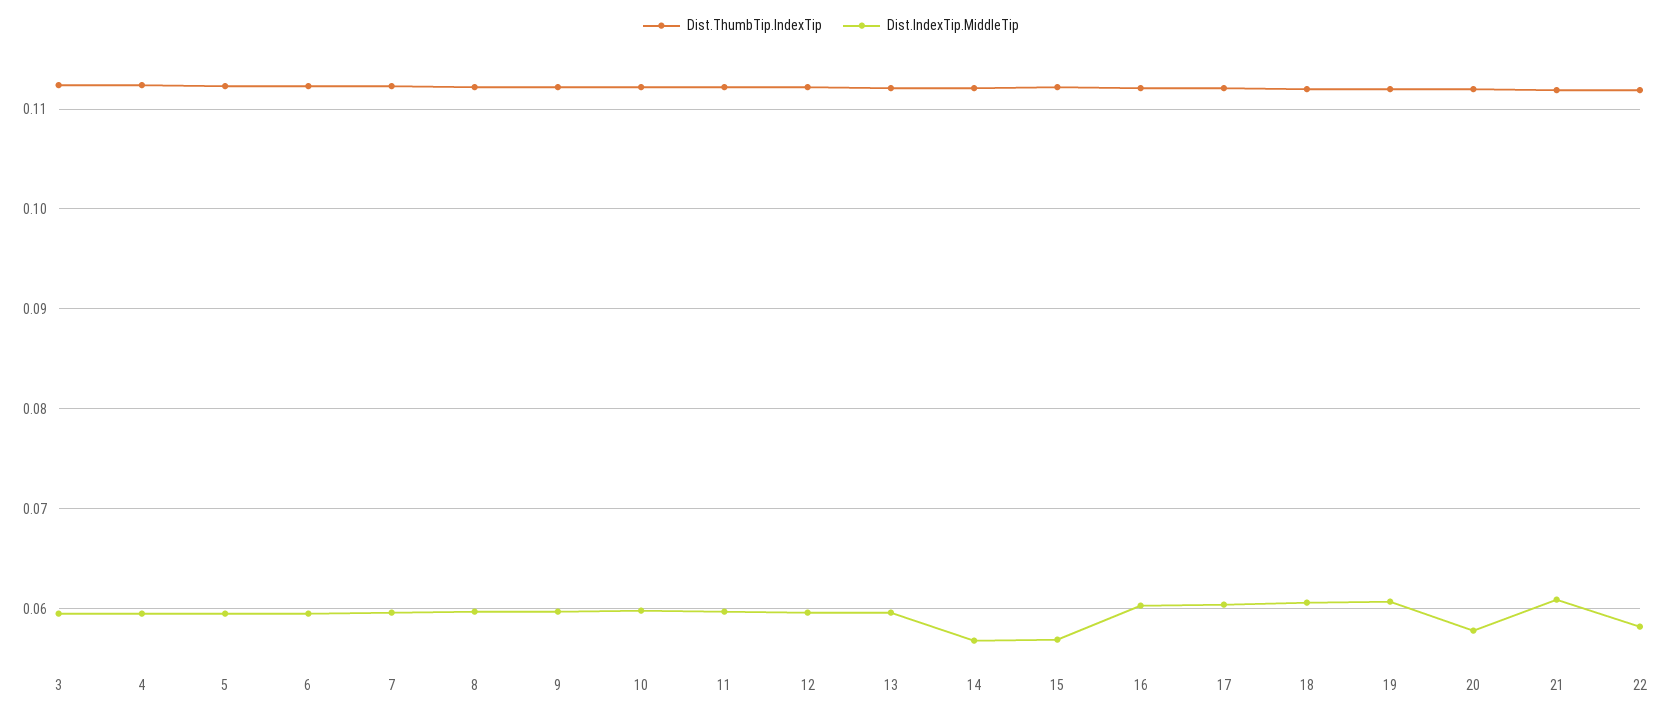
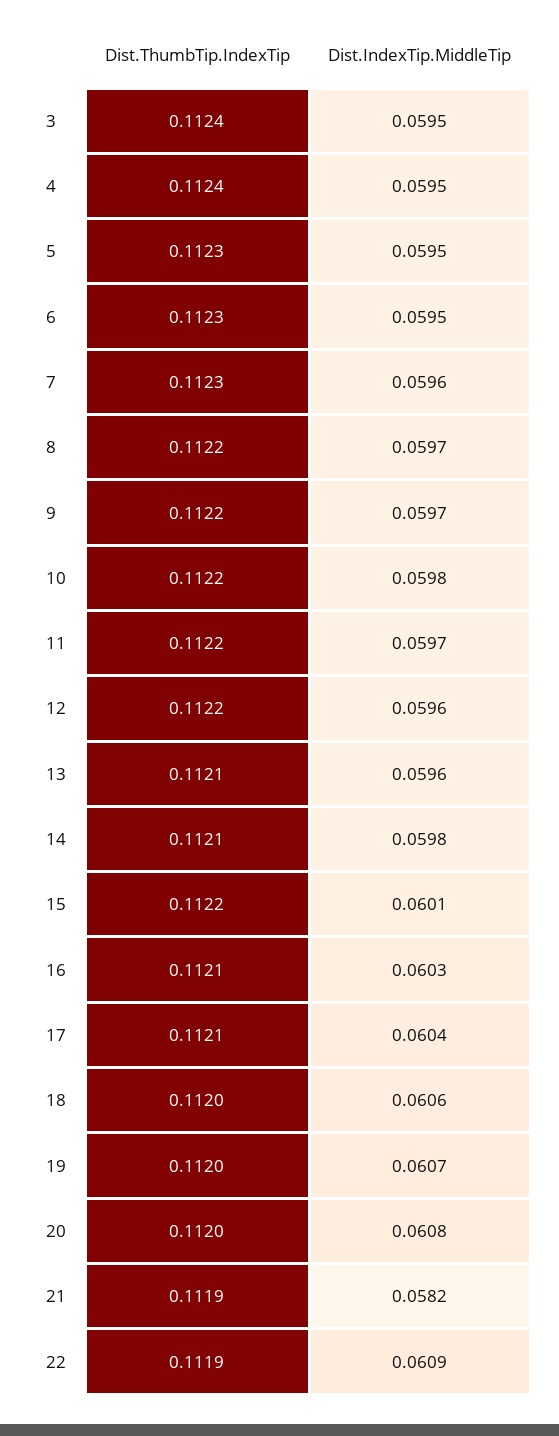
Dist.IndexTip.MiddleTip, 14: 0.057 -> 0.0598
Dist.IndexTip.MiddleTip, 15: 0.057 -> 0.0601
Dist.IndexTip.MiddleTip, 20: 0.058 -> 0.0608
Dist.IndexTip.MiddleTip, 21: 0.061 -> 0.0582
Dist.IndexTip.MiddleTip, 22: 0.058 -> 0.0609

